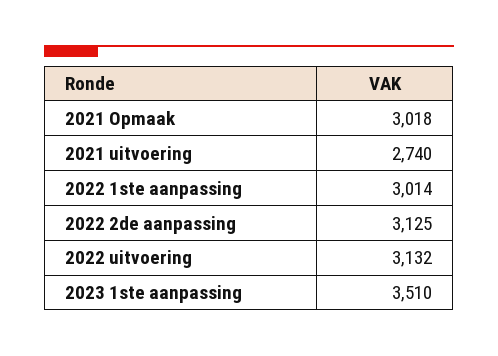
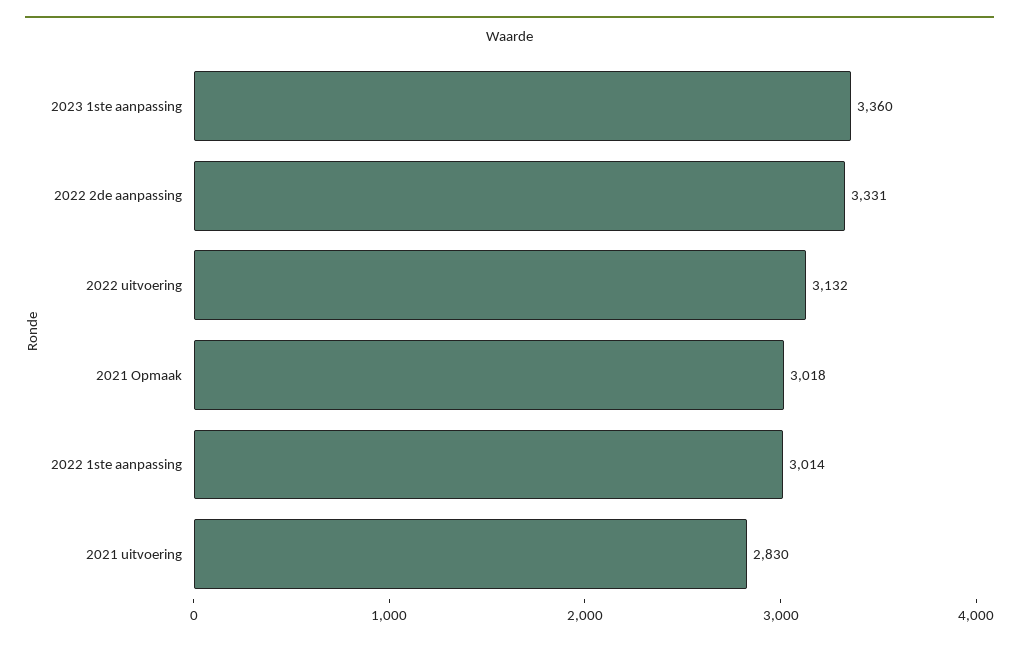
2021 uitvoering: 2740 -> 2830
2022 2de aanpassing: 3125 -> 3331
2023 1ste aanpassing: 3510 -> 3360

